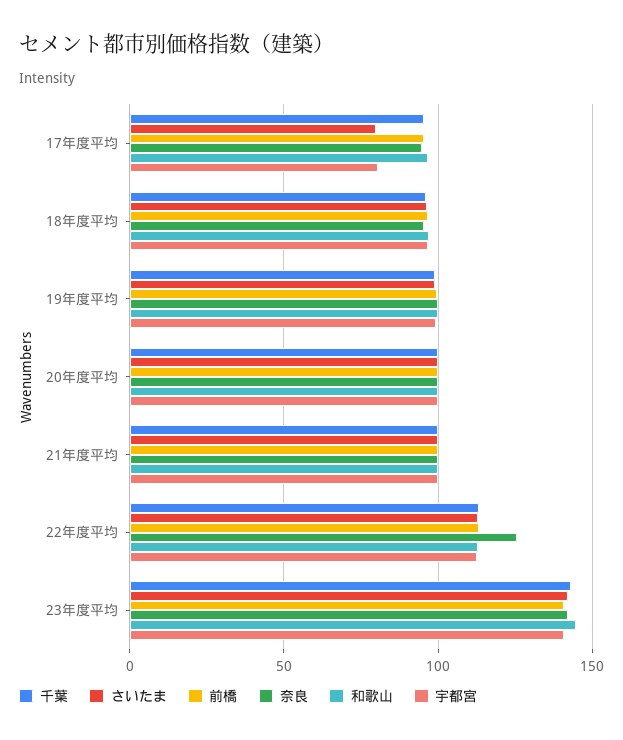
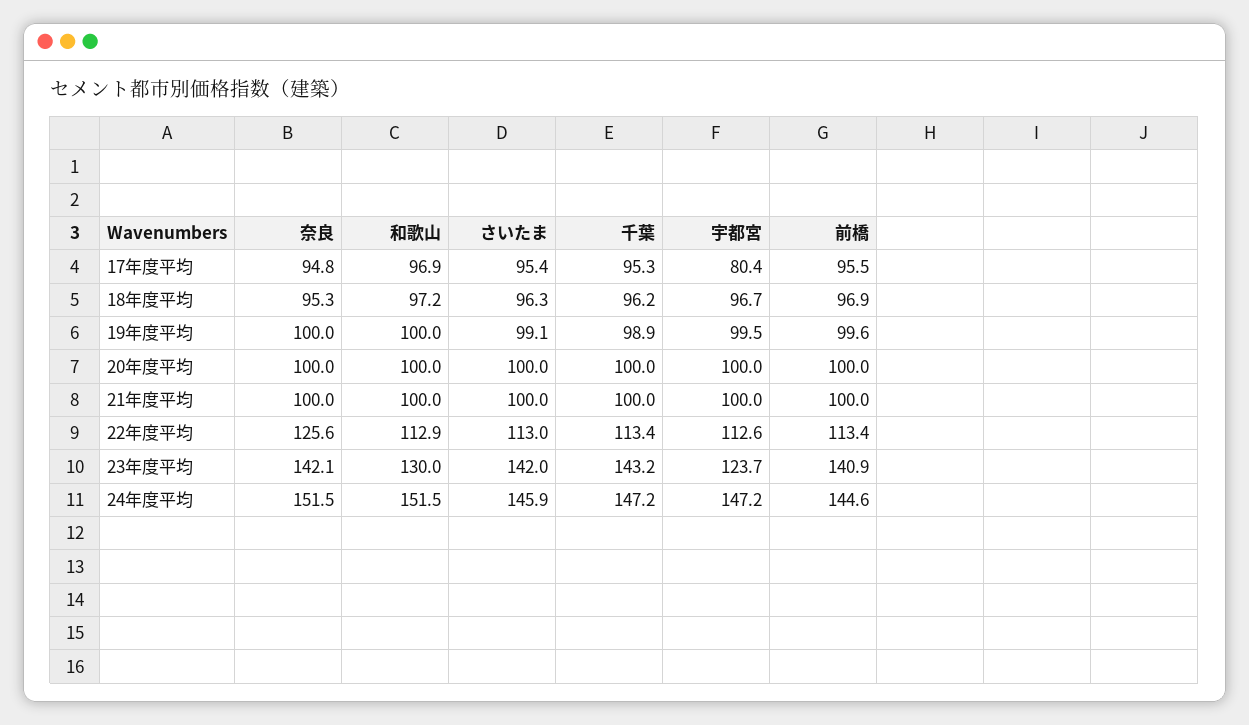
さいたま, 17年度平均: 80 -> 95.4
和歌山, 23年度平均: 145 -> 130
宇都宮, 23年度平均: 140 -> 123.7
奈良, 24年度平均: none -> 151.5
和歌山, 24年度平均: none -> 151.5
さいたま, 24年度平均: none -> 145.9
千葉, 24年度平均: none -> 147.2
宇都宮, 24年度平均: none -> 147.2
前橋, 24年度平均: none -> 144.6

